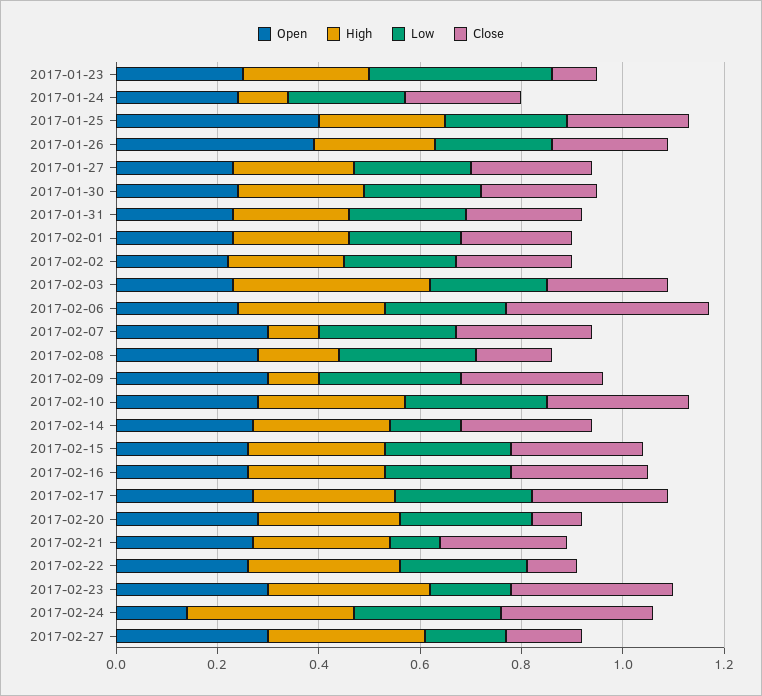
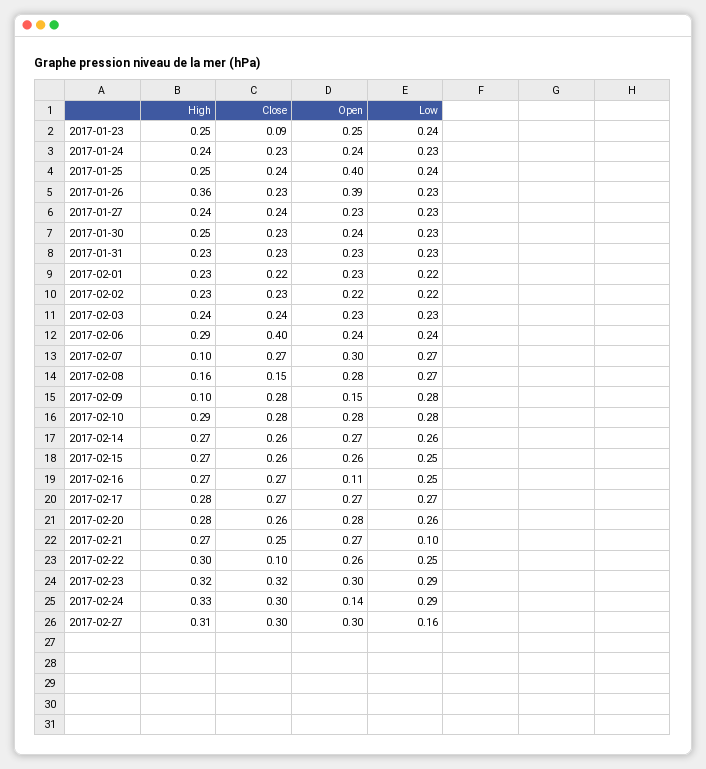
Low, 2017-01-23: 0.35 -> 0.24
High, 2017-01-24: 0.1 -> 0.24
High, 2017-01-26: 0.25 -> 0.36
High, 2017-02-03: 0.4 -> 0.24
Open, 2017-02-09: 0.3 -> 0.15
Low, 2017-02-14: 0.15 -> 0.26
Open, 2017-02-16: 0.25 -> 0.11
Close, 2017-02-20: 0.1 -> 0.26
Low, 2017-02-23: 0.15 -> 0.29
Close, 2017-02-27: 0.15 -> 0.3

